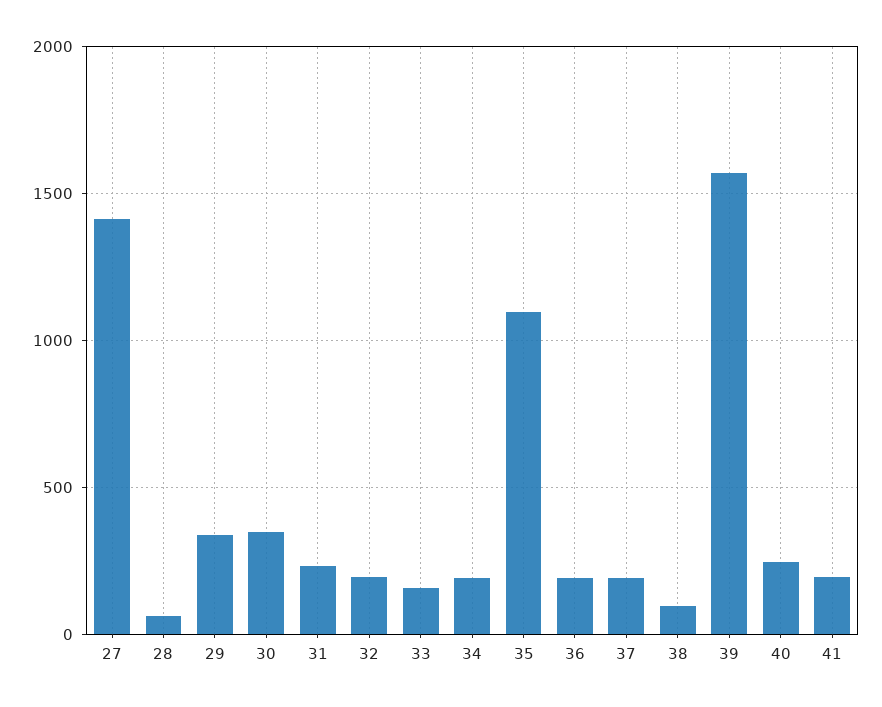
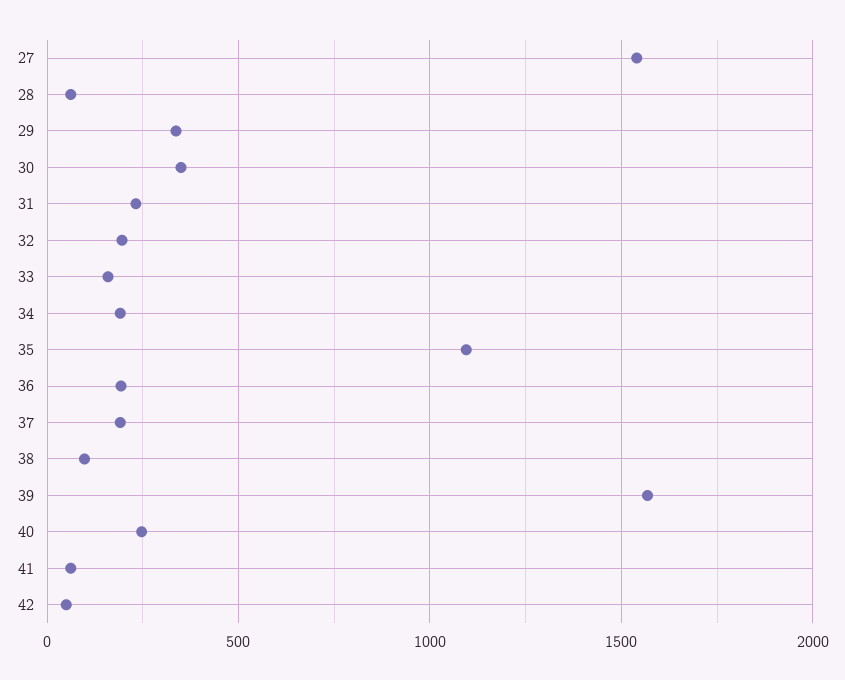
27: 1400 -> 1550
41: 200 -> 50
42: none -> 50

